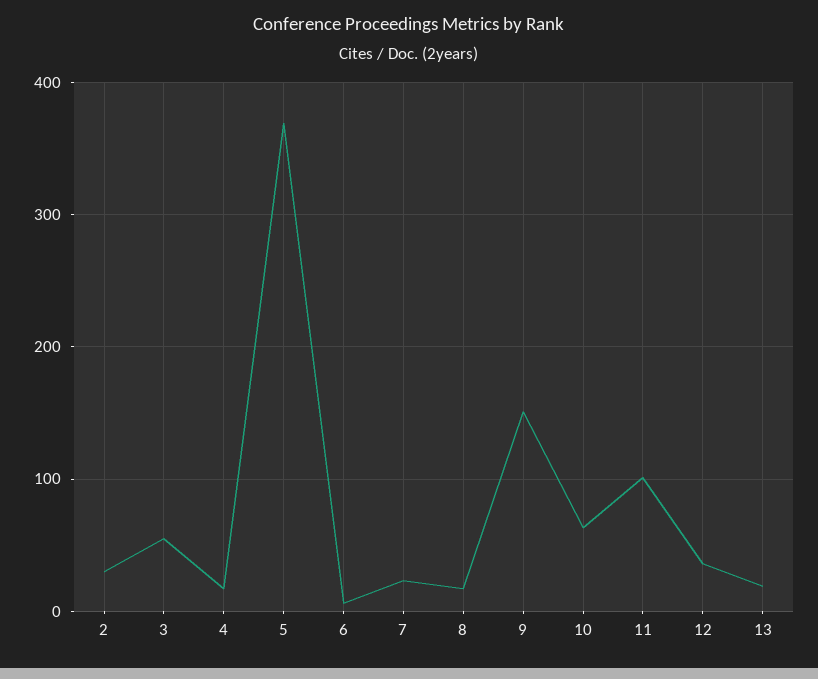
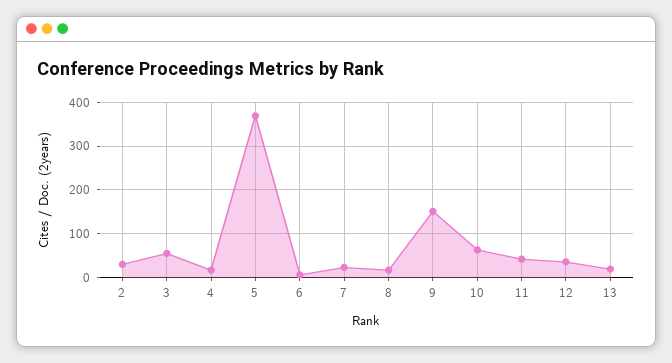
11: 100 -> 40

